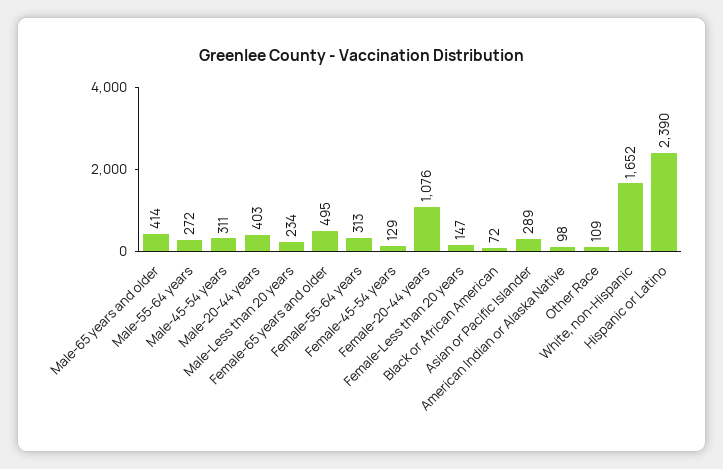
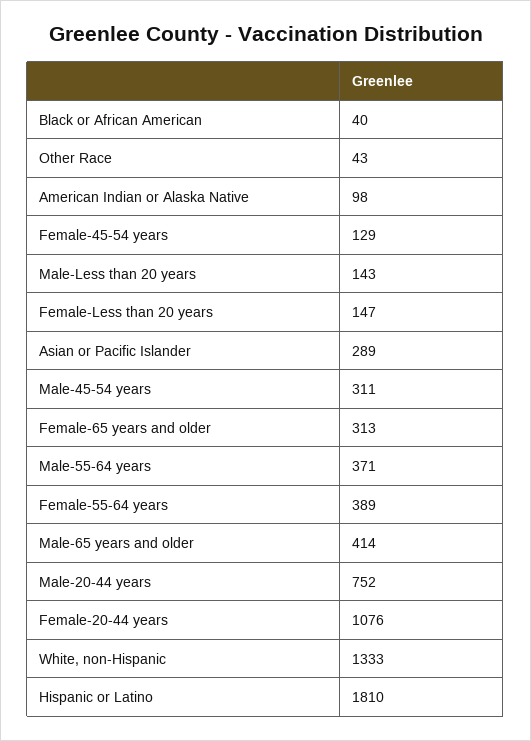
Male-55-64 years: 272 -> 371
Male-20-44 years: 403 -> 752
Male-Less than 20 years: 234 -> 143
Female-65 years and older: 495 -> 313
Female-55-64 years: 313 -> 389
Black or African American: 72 -> 40
Other Race: 109 -> 43
White, non-Hispanic: 1652 -> 1333
Hispanic or Latino: 2390 -> 1810

